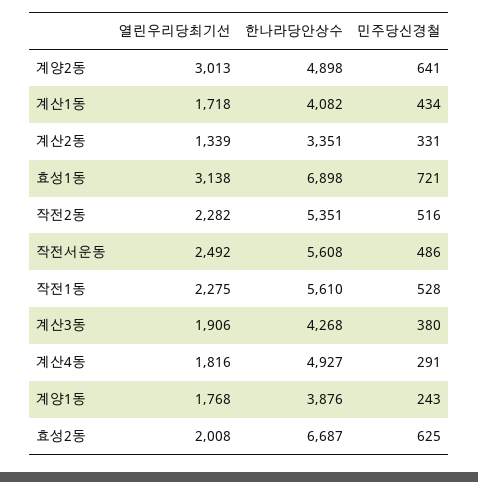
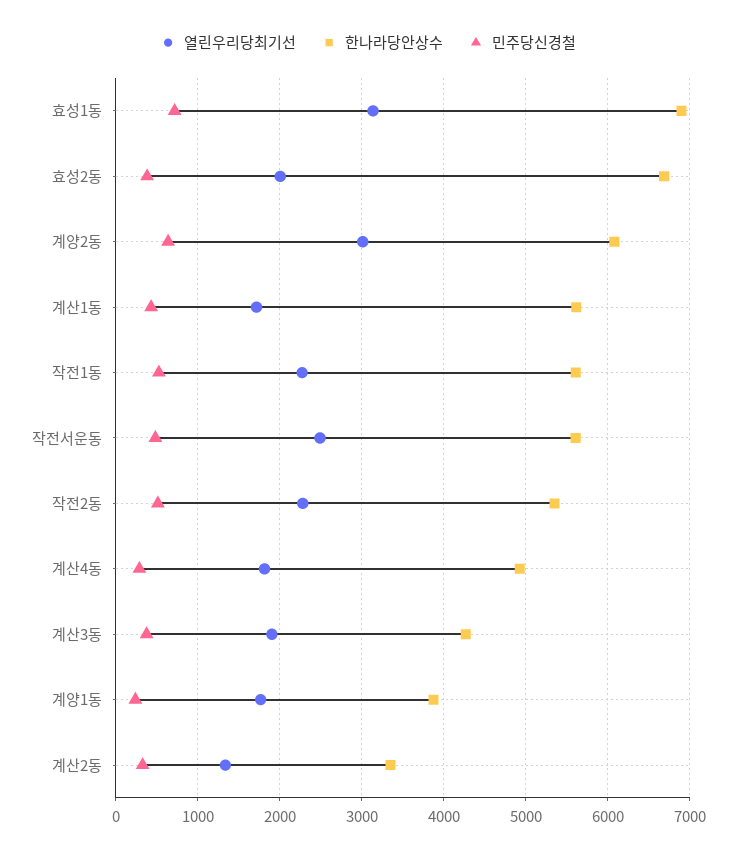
한나라당안상수, 계양2동: 4898 -> 6100
한나라당안상수, 계산1동: 4082 -> 5600
민주당신경철, 효성2동: 625 -> 400

